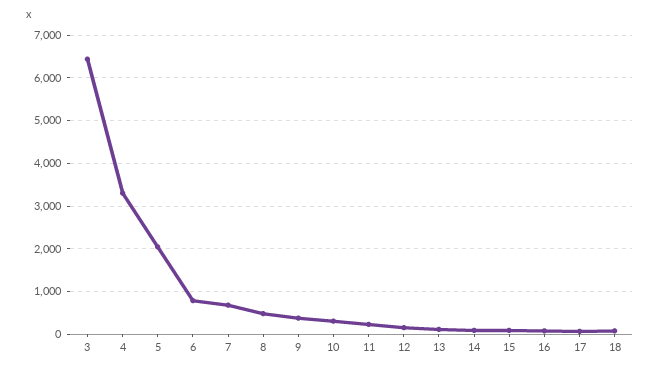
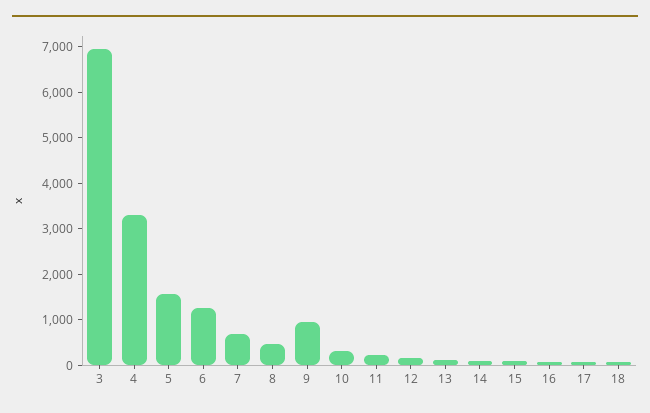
3: 6400 -> 7000
5: 2000 -> 1600
6: 800 -> 1200
9: 400 -> 1000

